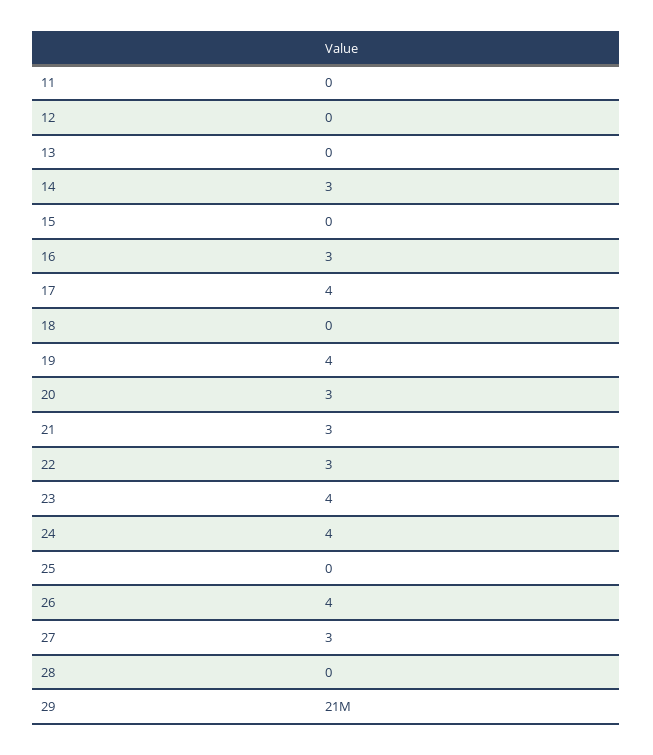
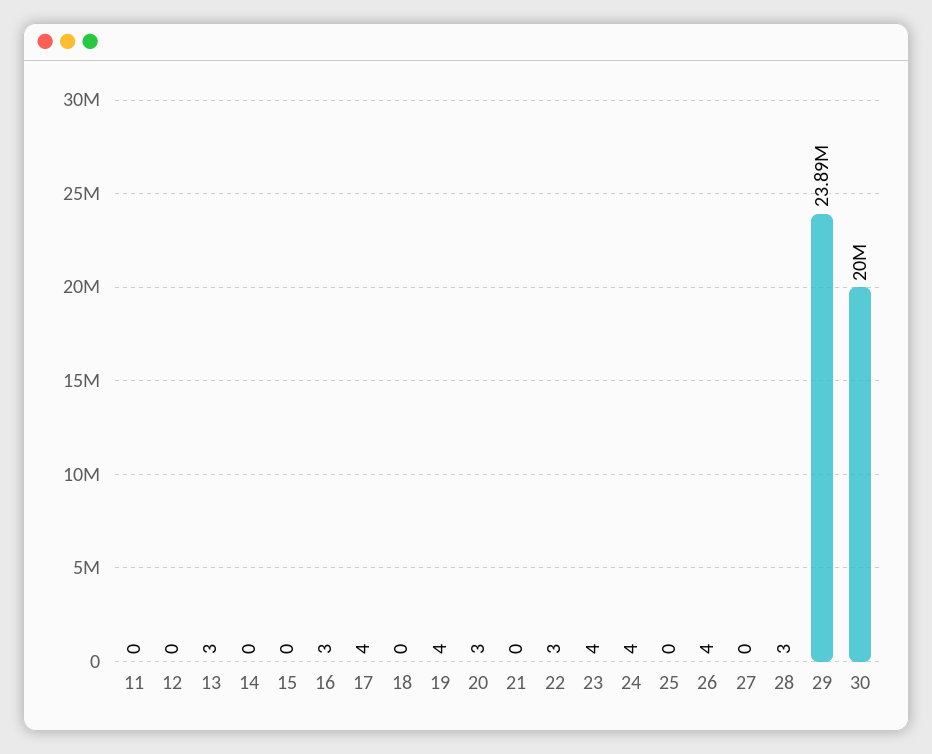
13: 0 -> 3
14: 3 -> 0
21: 3 -> 0
27: 3 -> 0
28: 0 -> 3
29: 21000000 -> 23890000
30: none -> 20000000

